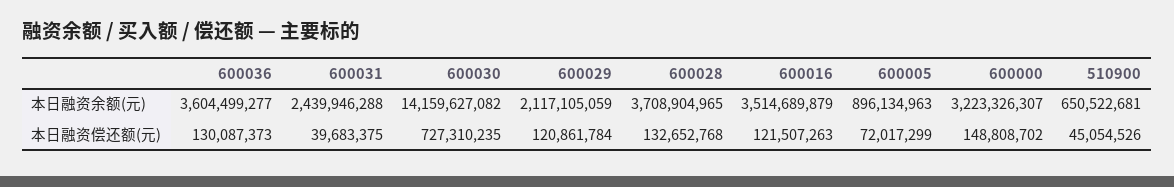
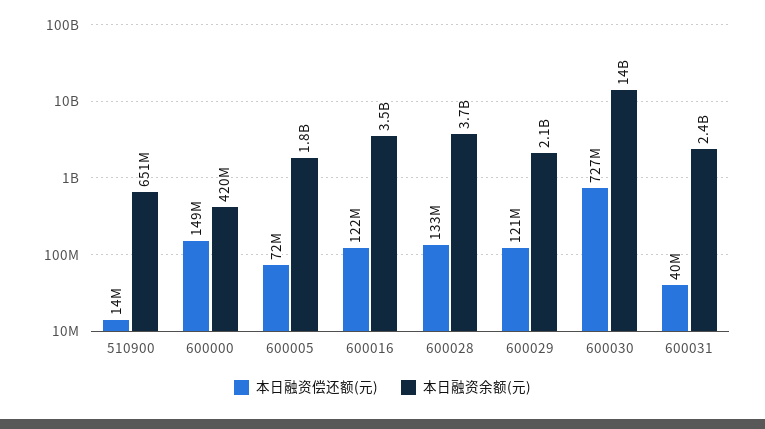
本日融资余额(元), 600036: 3604499277 -> none
本日融资余额(元), 600005: 896134963 -> 1800000000
本日融资余额(元), 600000: 3223326307 -> 420000000
本日融资偿还额(元), 600036: 130087373 -> none
本日融资偿还额(元), 510900: 45054526 -> 14000000

